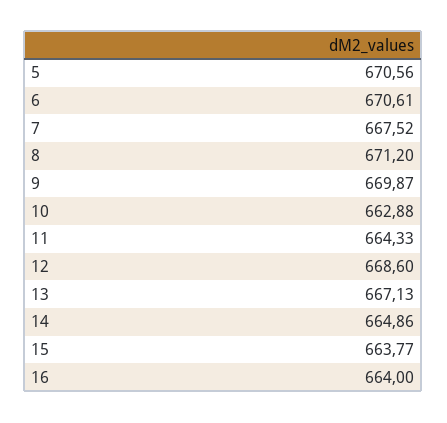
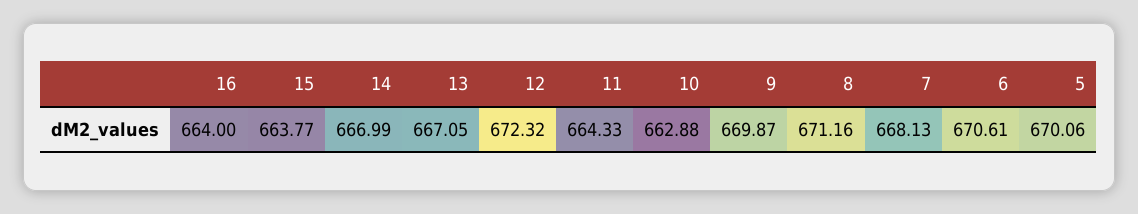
5: 670.56 -> 670.06
7: 667.52 -> 668.13
8: 671.2 -> 671.16
12: 668.6 -> 672.32
13: 667.13 -> 667.05
14: 664.86 -> 666.99

